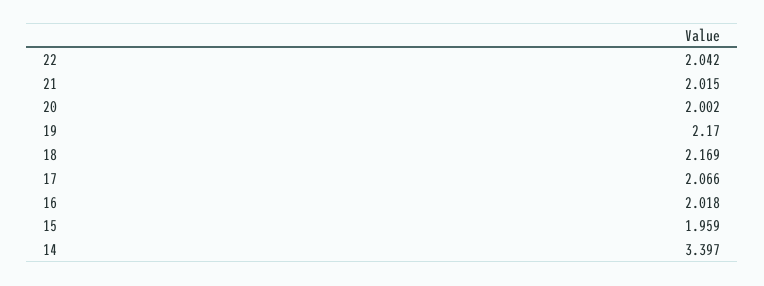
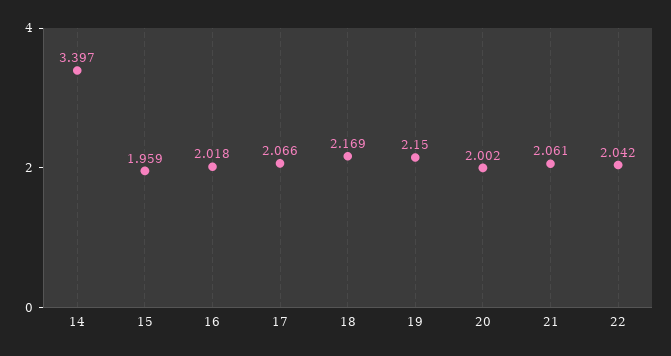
21: 2.015 -> 2.061
19: 2.17 -> 2.15

